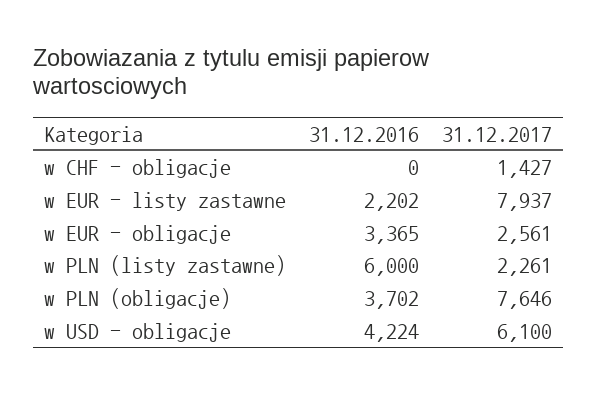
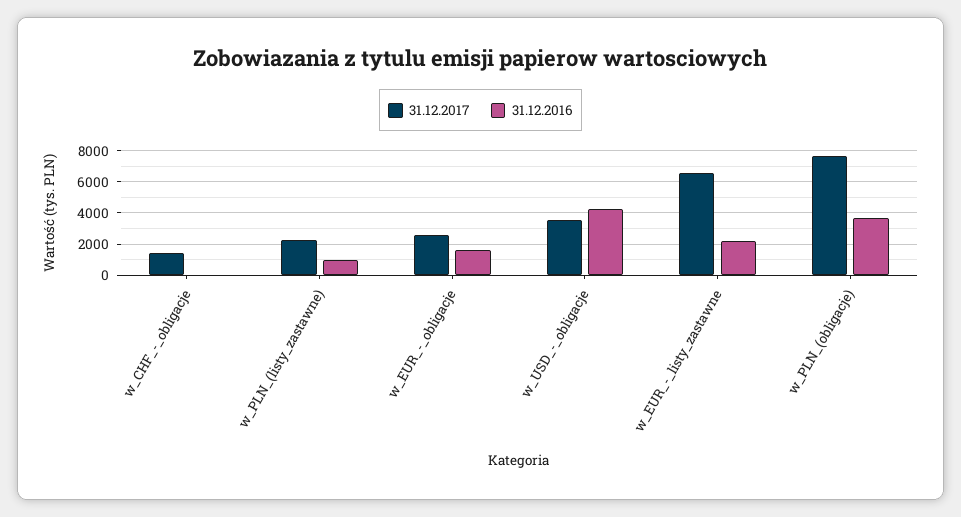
31.12.2017, w EUR - listy zastawne: 7937 -> 6500
31.12.2016, w EUR - obligacje: 3365 -> 1500
31.12.2016, w PLN (listy zastawne): 6000 -> 1000
31.12.2017, w USD - obligacje: 6100 -> 3500

